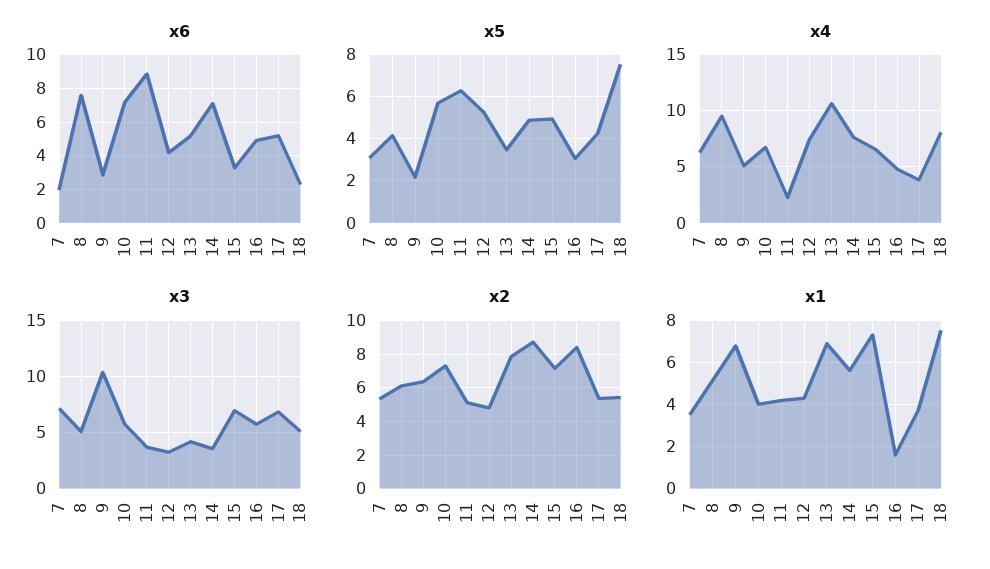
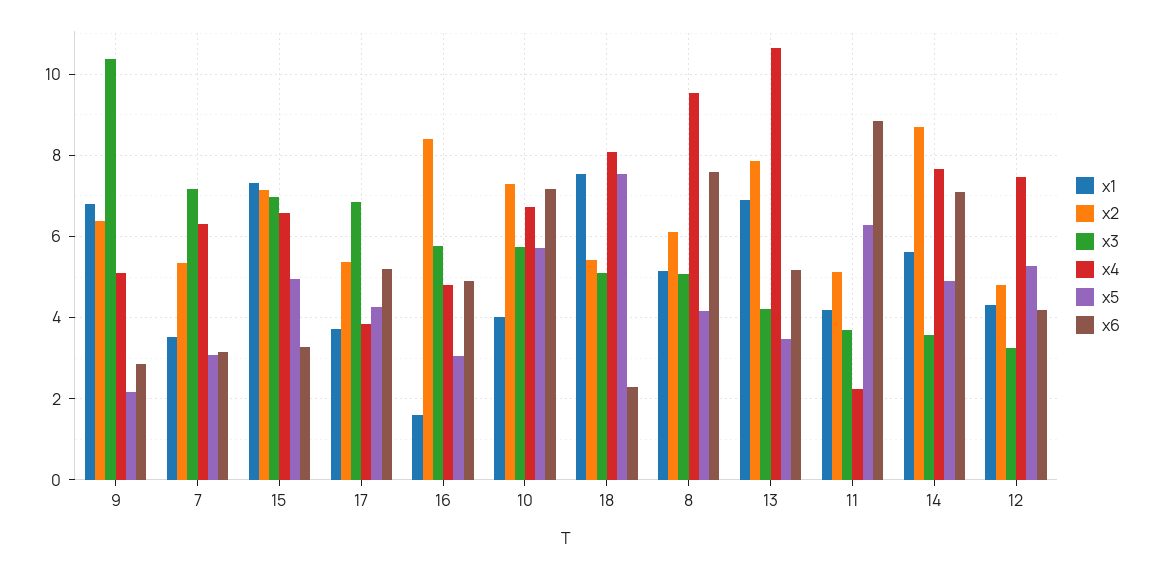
x6, 7: 2 -> 3.2

